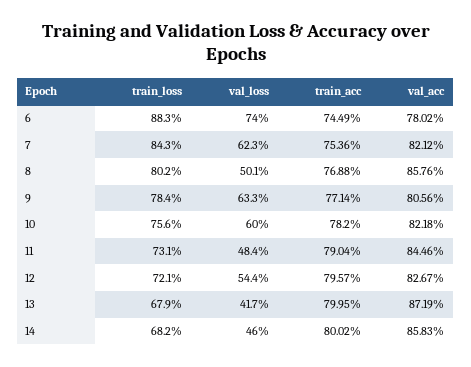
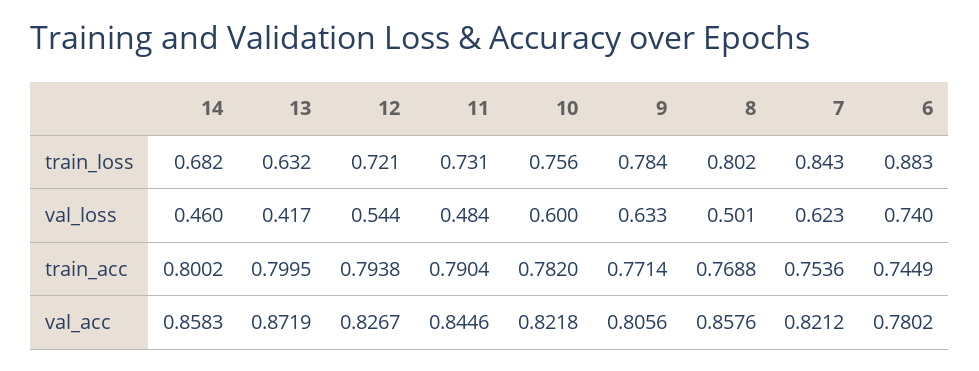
train_acc, 12: 0.7957 -> 0.7938
train_loss, 13: 0.679 -> 0.632

